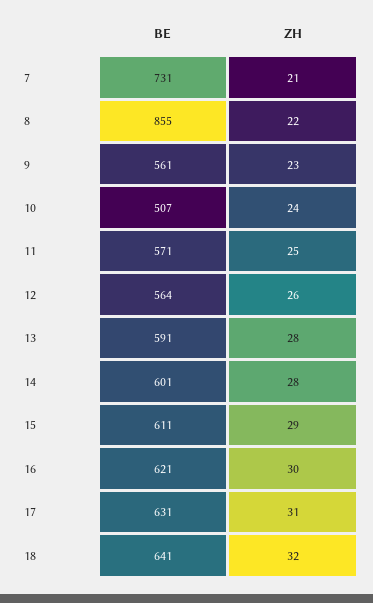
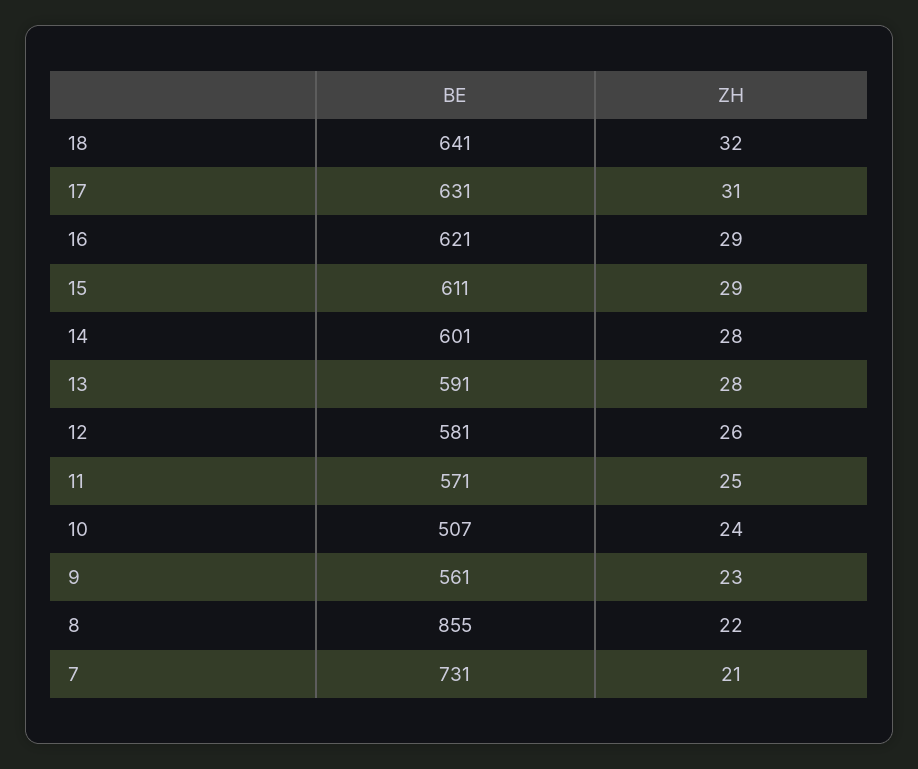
BE, 12: 564 -> 581
ZH, 16: 30 -> 29

